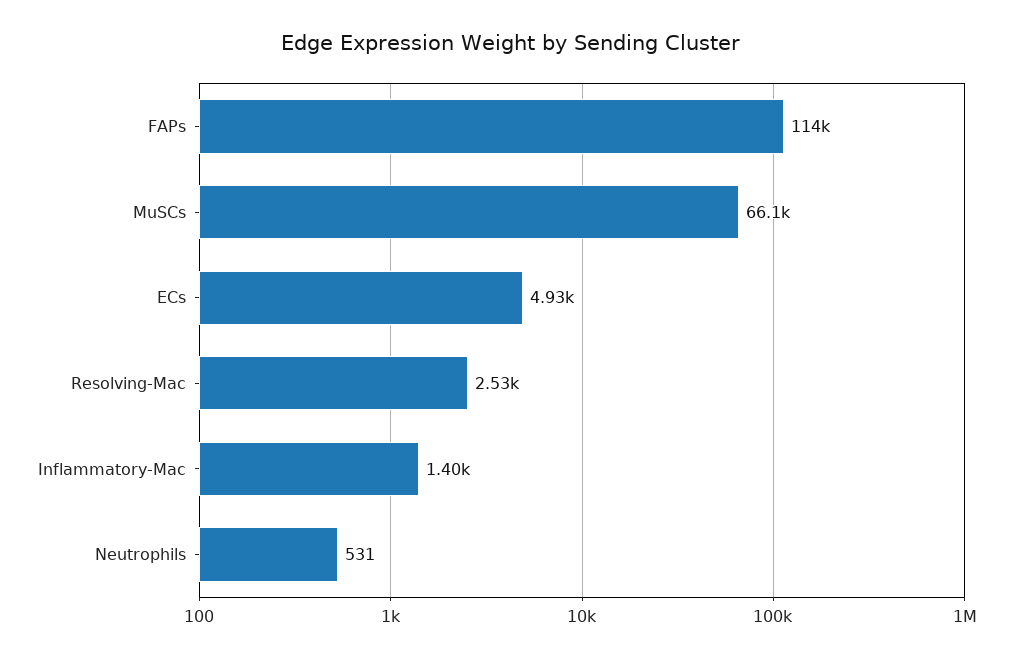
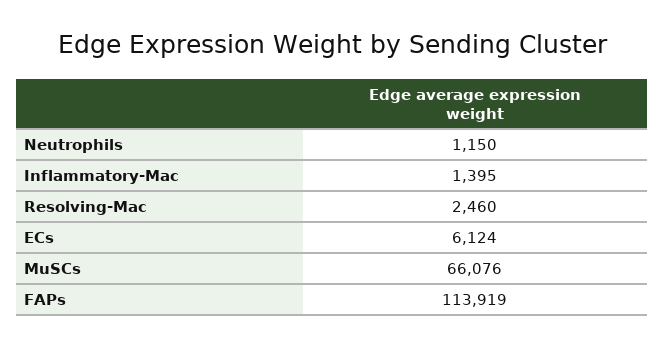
ECs: 4930 -> 6124
Resolving-Mac: 2530 -> 2460
Neutrophils: 531 -> 1150

